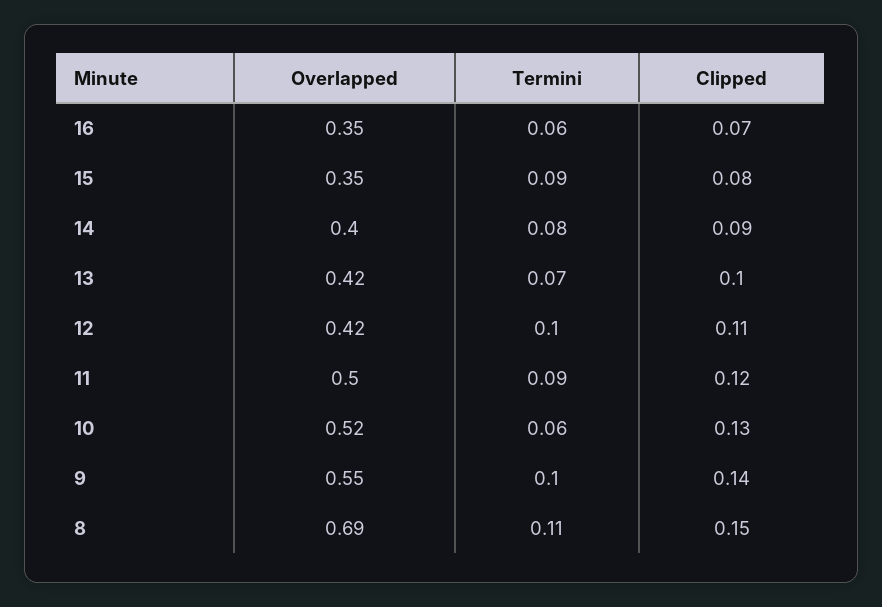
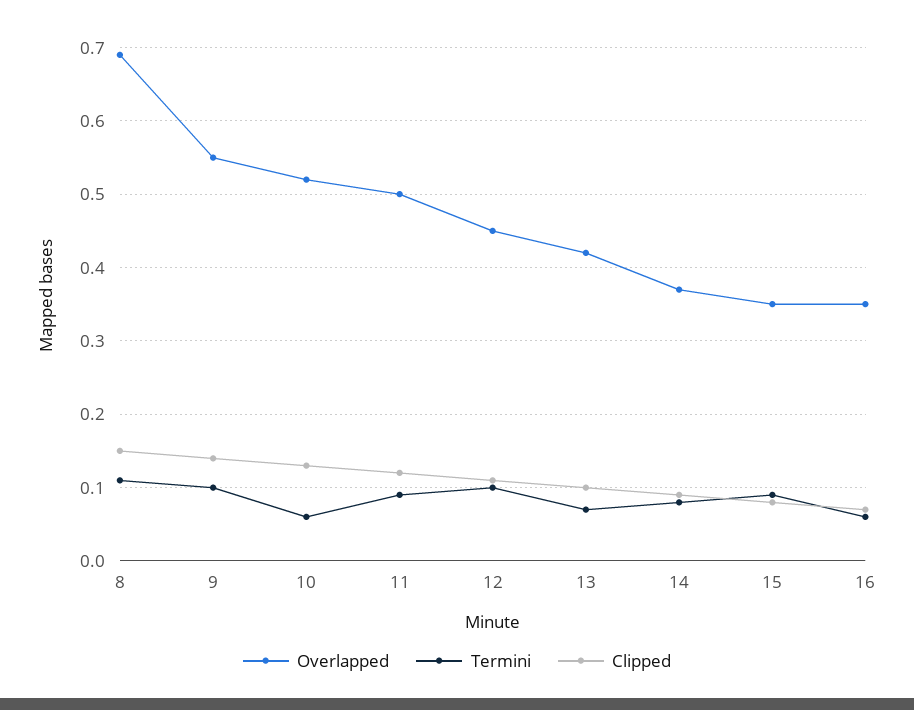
Overlapped, 14: 0.4 -> 0.37
Overlapped, 12: 0.42 -> 0.45

